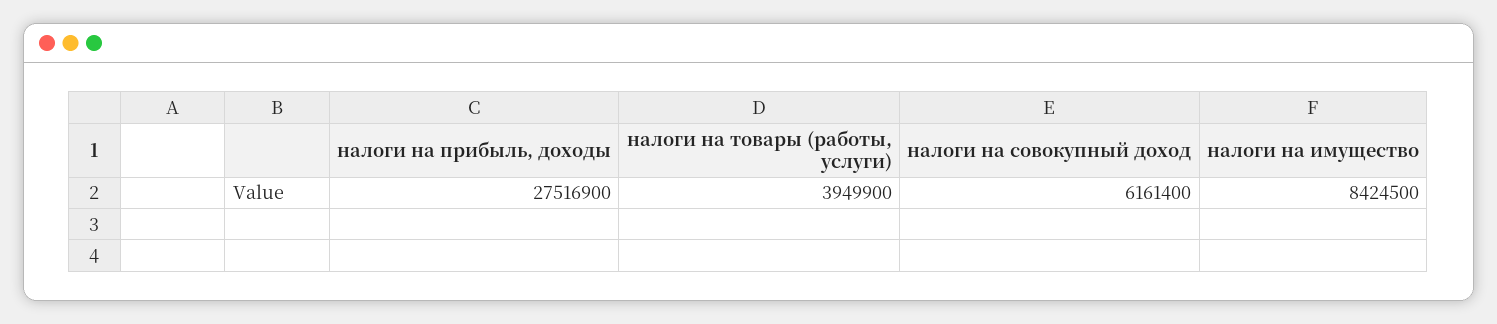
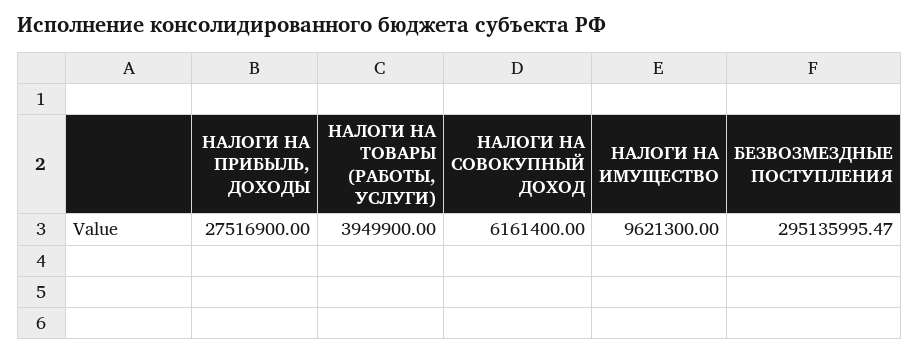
налоги на имущество: 8424500 -> 9621300
БЕЗВОЗМЕЗДНЫЕ ПОСТУПЛЕНИЯ: none -> 295135995.47

